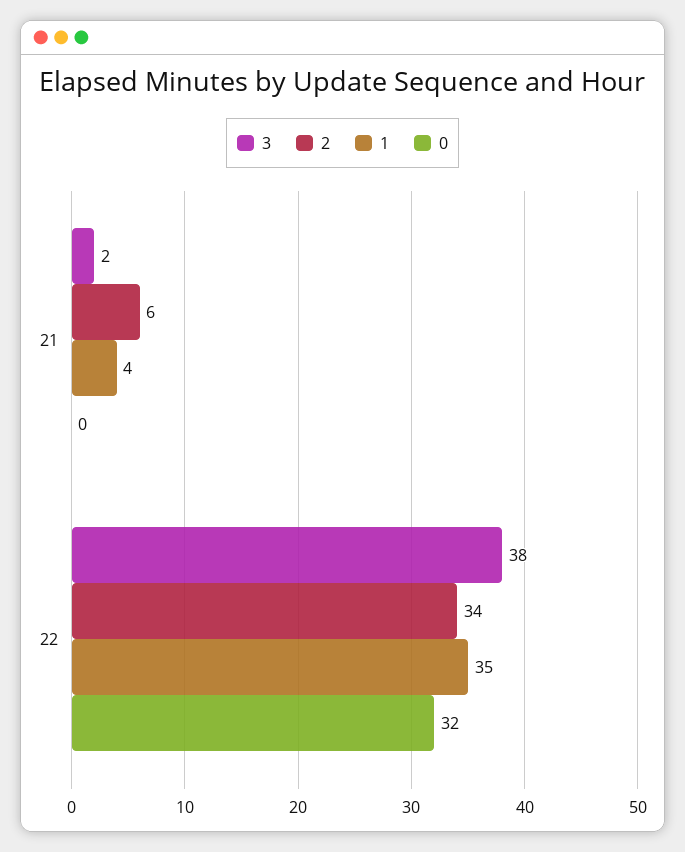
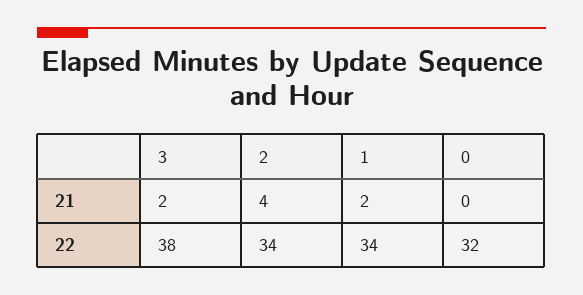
2, 21: 6 -> 4
1, 21: 4 -> 2
1, 22: 35 -> 34

